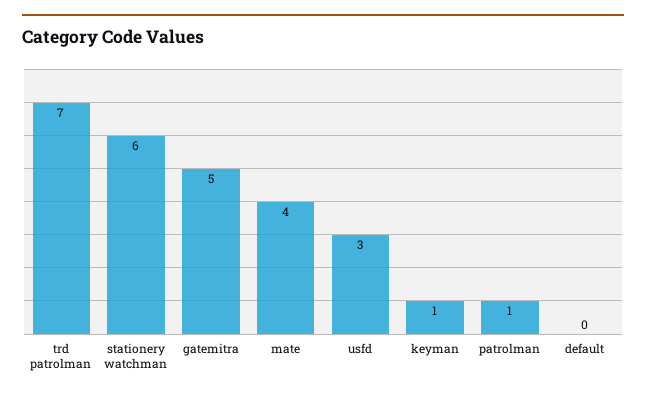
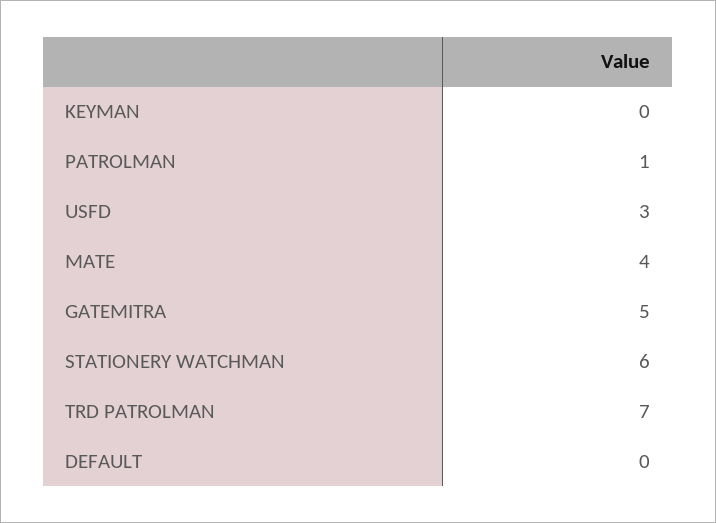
keyman: 1 -> 0

